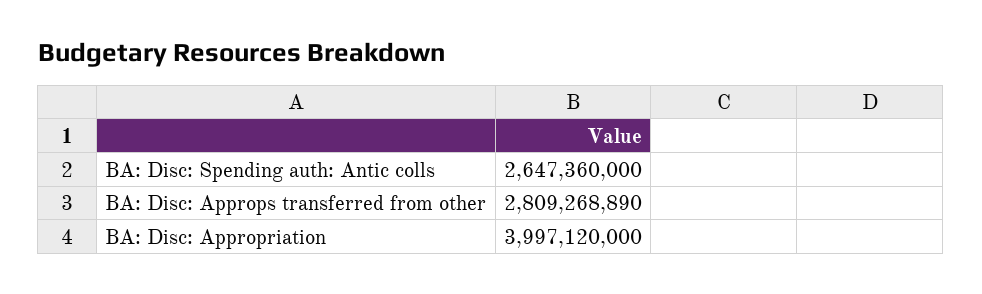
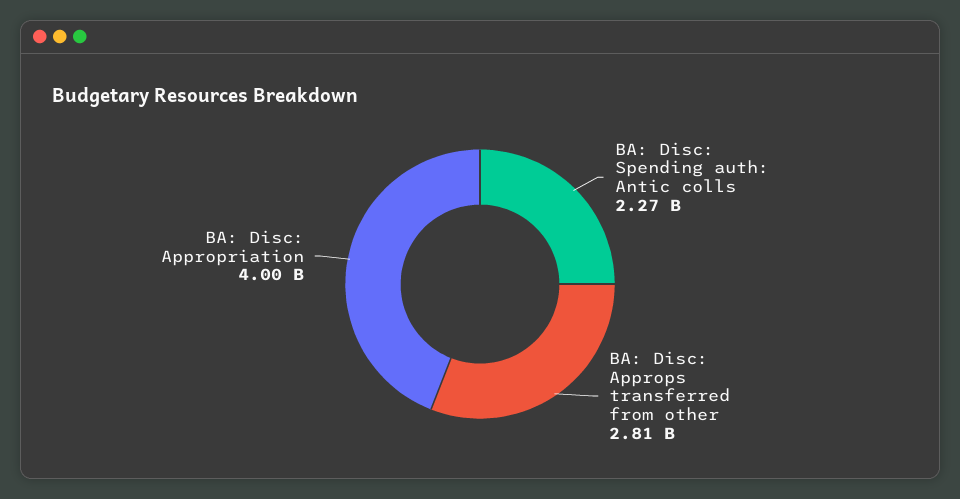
BA: Disc: Spending auth: Antic colls: 2647360000 -> 2270000000

